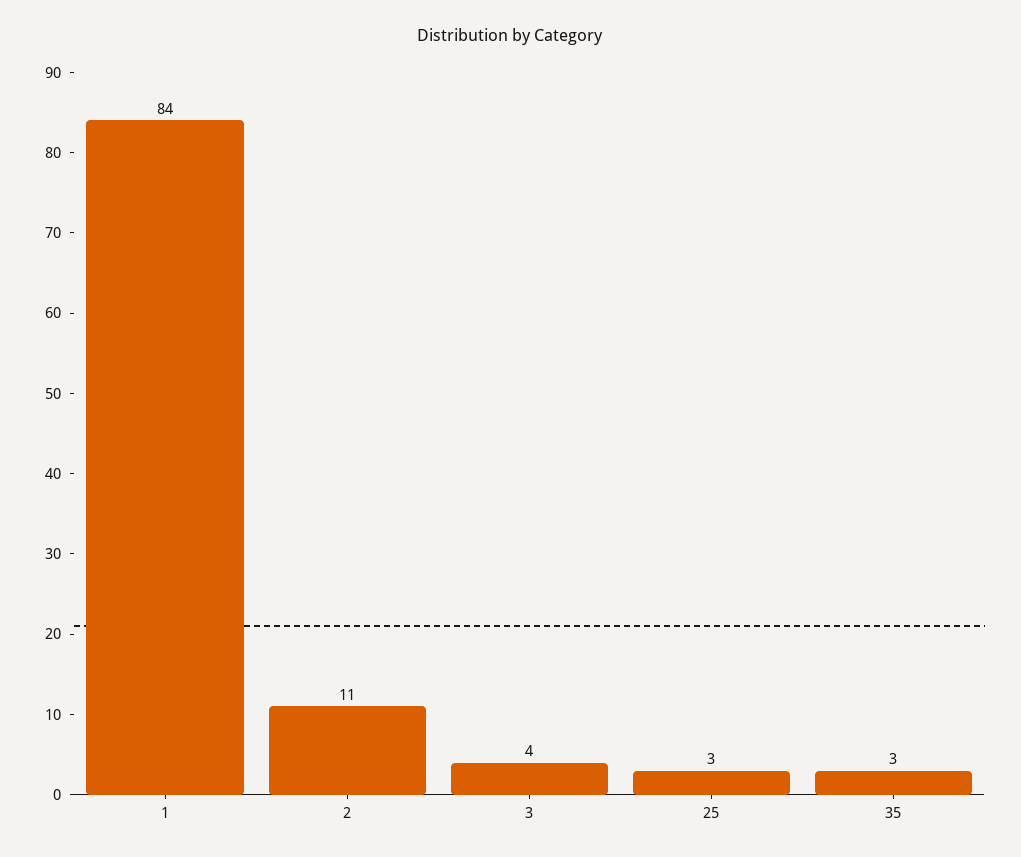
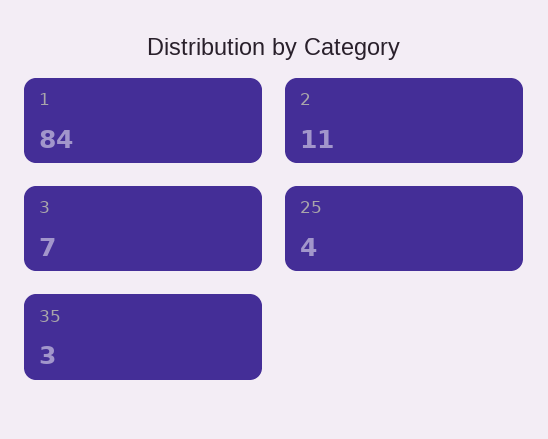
3: 4 -> 7
25: 3 -> 4

